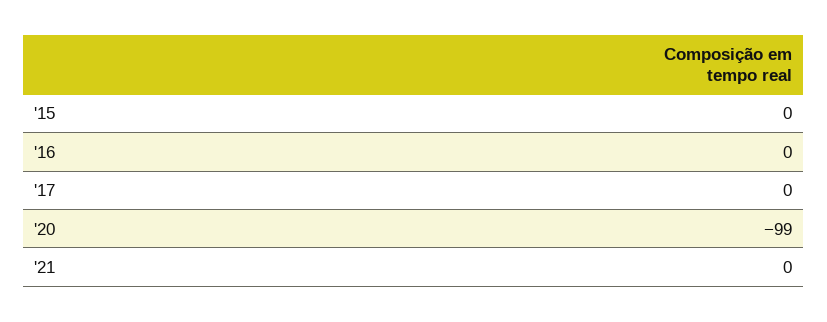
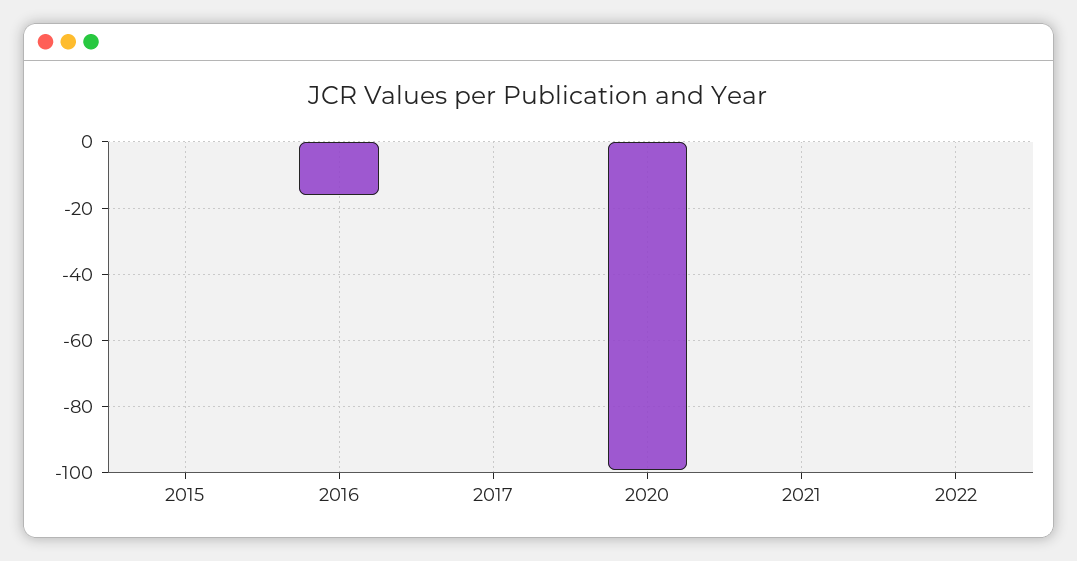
'16: 0 -> -15
2022: none -> 0

